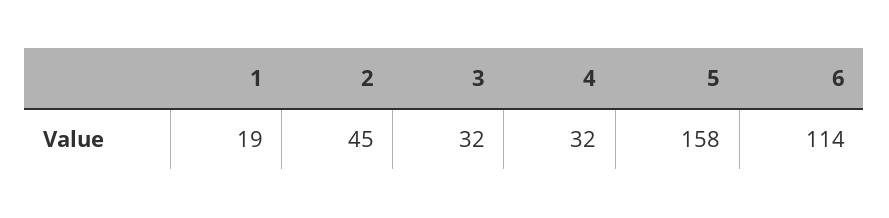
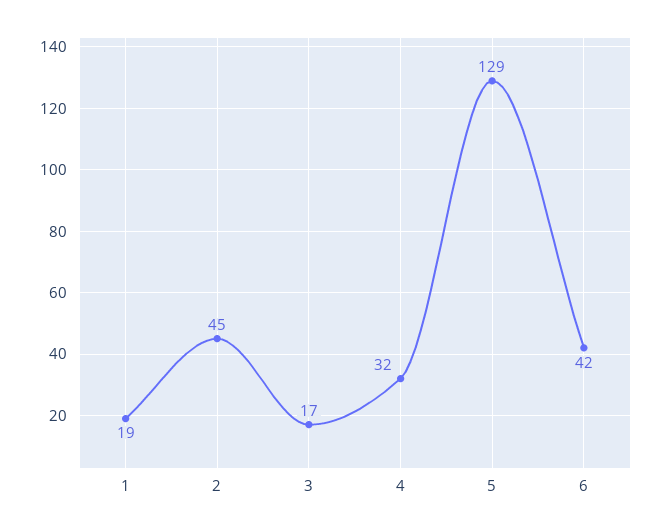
3: 32 -> 17
5: 158 -> 129
6: 114 -> 42

